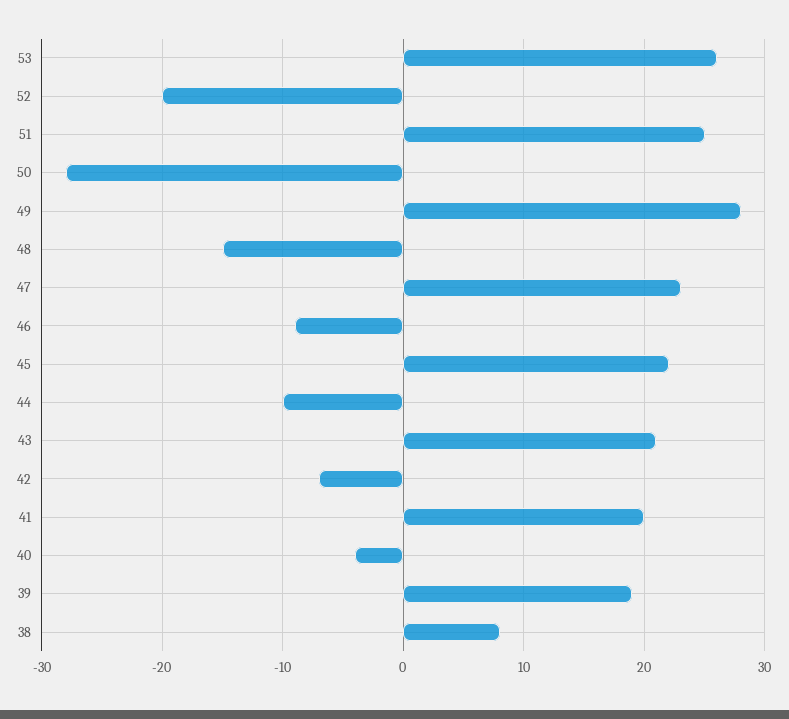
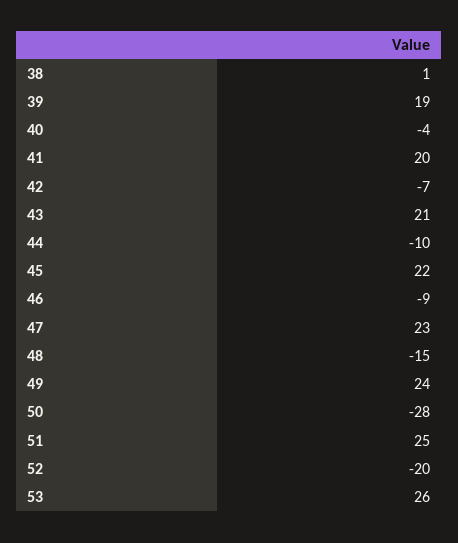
49: 28 -> 24
38: 8 -> 1

